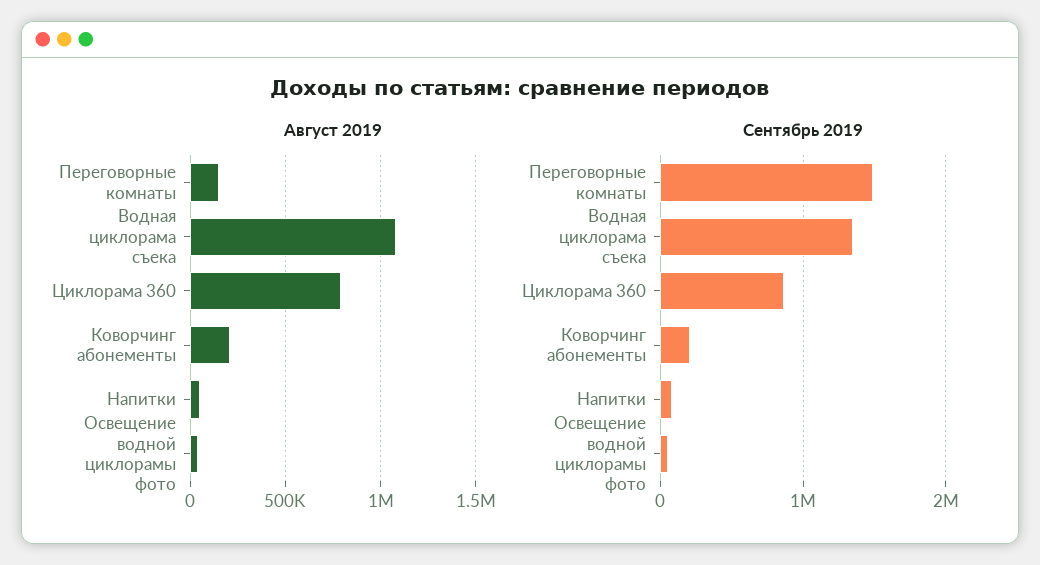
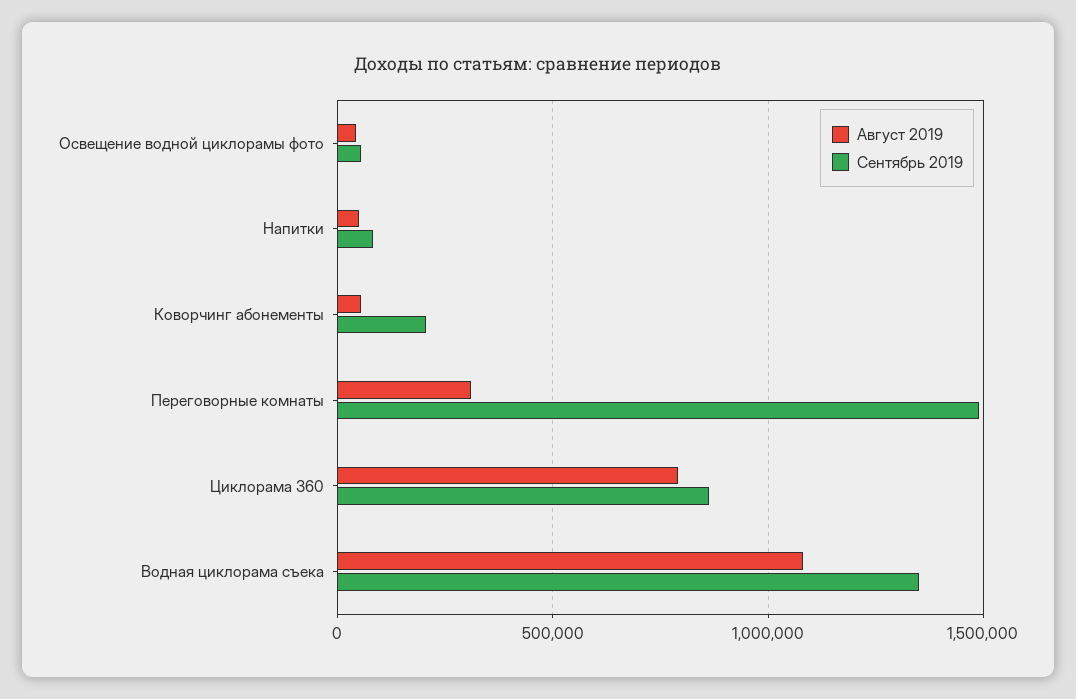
Август 2019, Переговорные комнаты: 150000 -> 300000
Август 2019, Коворчинг абонементы: 200000 -> 50000

